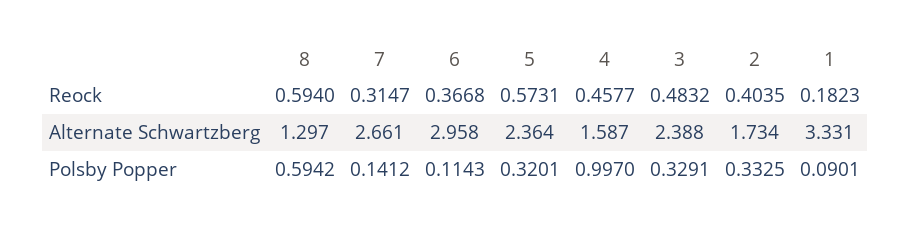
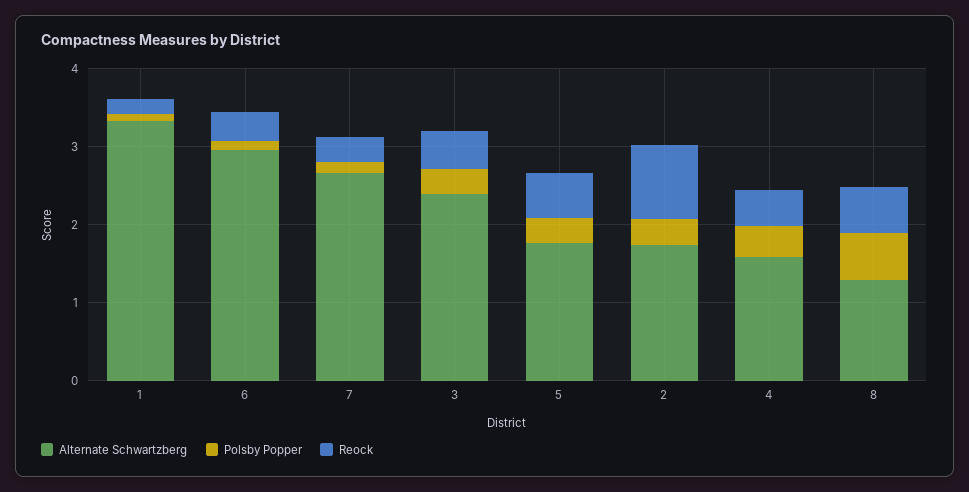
Reock, 2: 0.4035 -> 1
Alternate Schwartzberg, 5: 2.364 -> 1.8
Polsby Popper, 4: 0.997 -> 0.4

